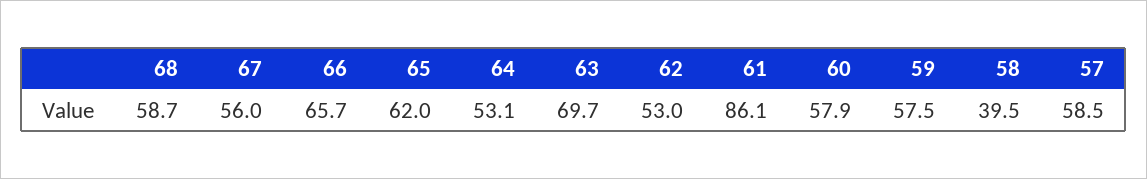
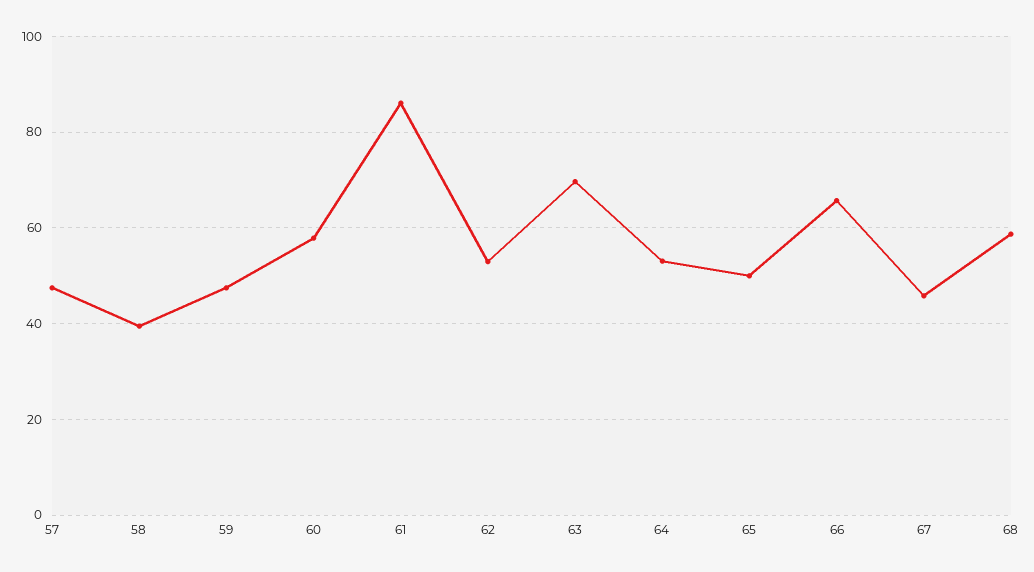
67: 56 -> 46
65: 62 -> 50
59: 57.5 -> 48
57: 58.5 -> 48

